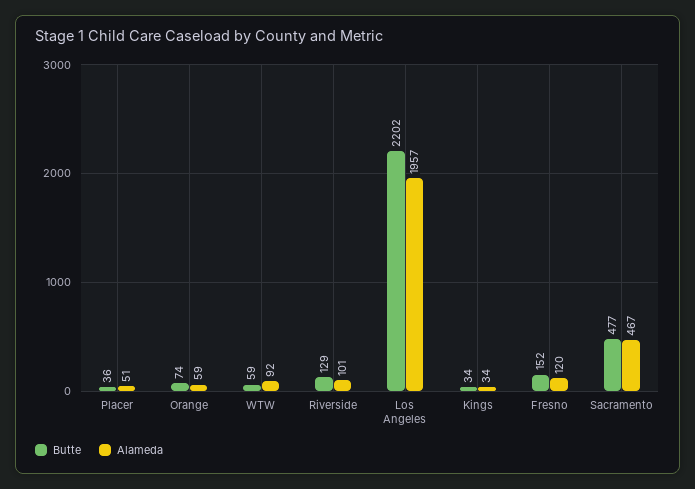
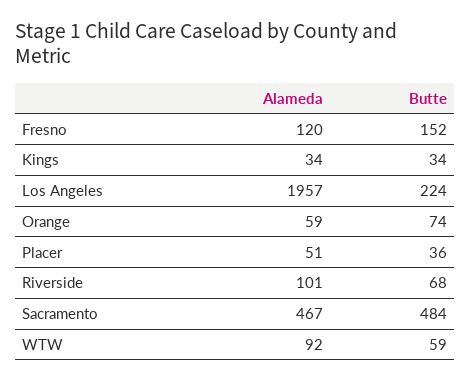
Butte, Riverside: 129 -> 68
Butte, Los Angeles: 2202 -> 224
Butte, Sacramento: 477 -> 484

